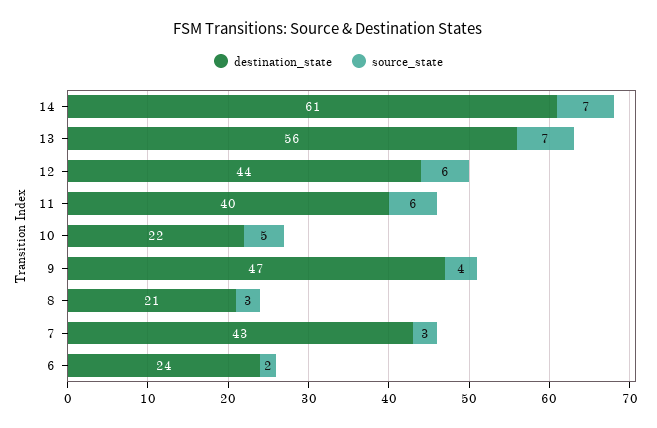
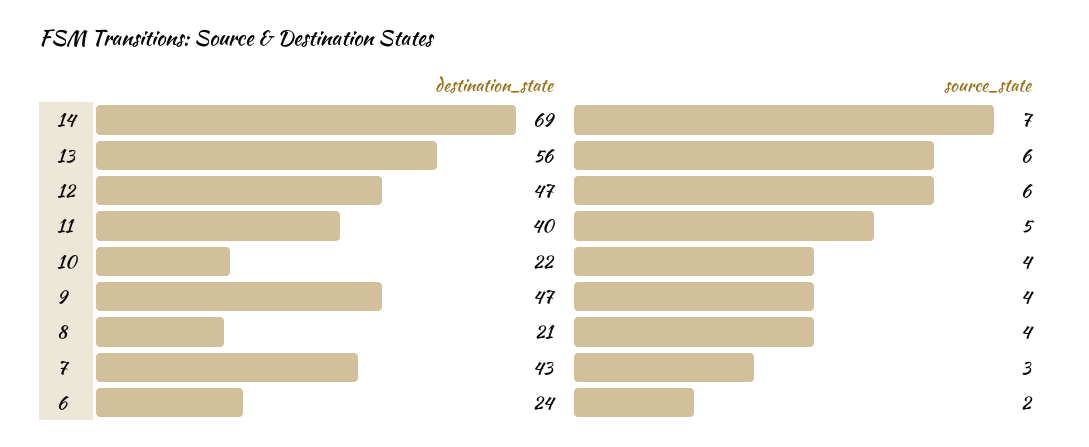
destination_state, 14: 61 -> 69
source_state, 13: 7 -> 6
destination_state, 12: 44 -> 47
source_state, 11: 6 -> 5
source_state, 10: 5 -> 4
source_state, 8: 3 -> 4

